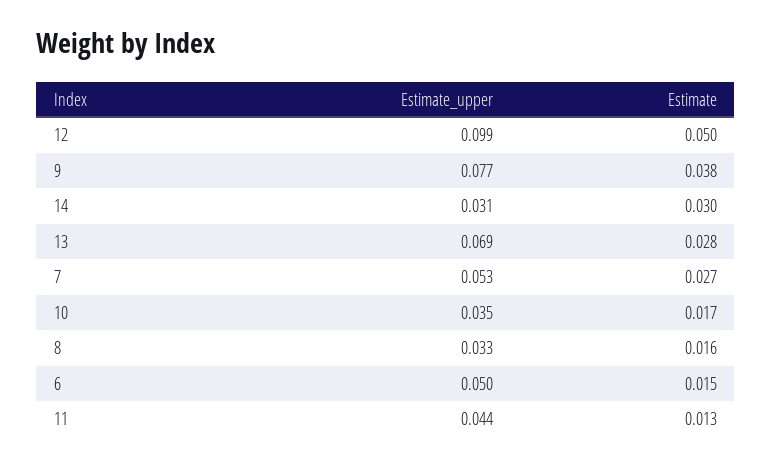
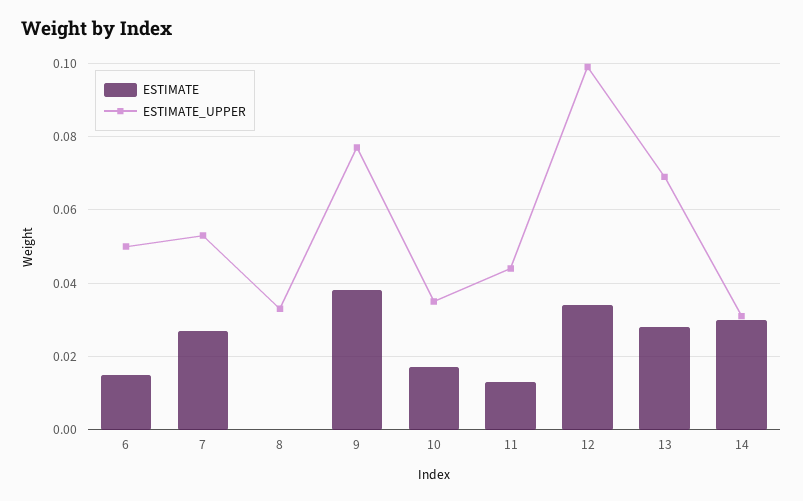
Estimate, 12: 0.05 -> 0.035
Estimate, 8: 0.016 -> 0

